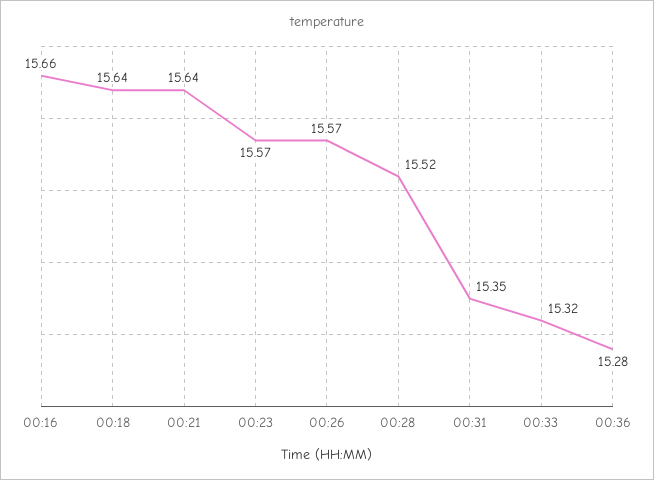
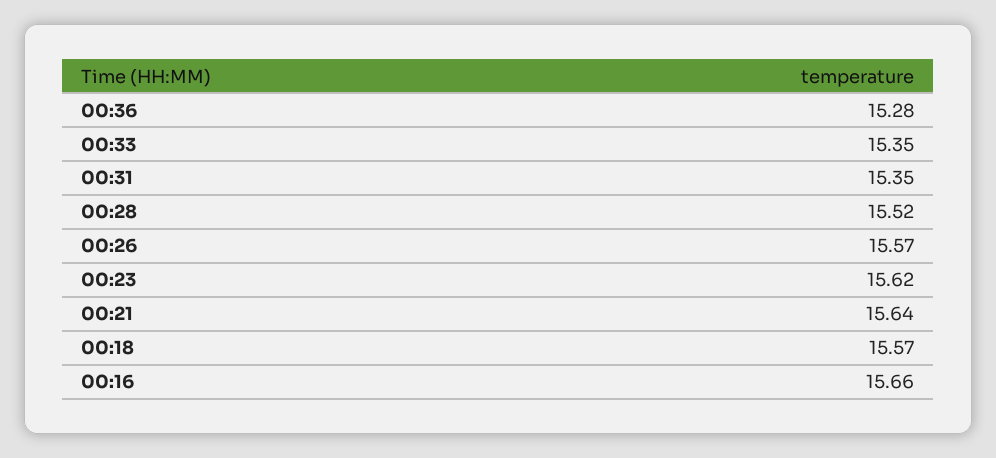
00:18: 15.64 -> 15.57
00:23: 15.57 -> 15.62
00:33: 15.32 -> 15.35

